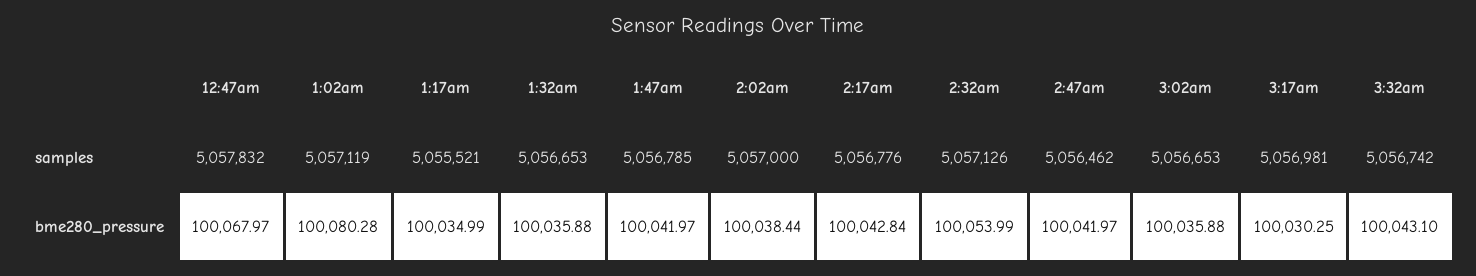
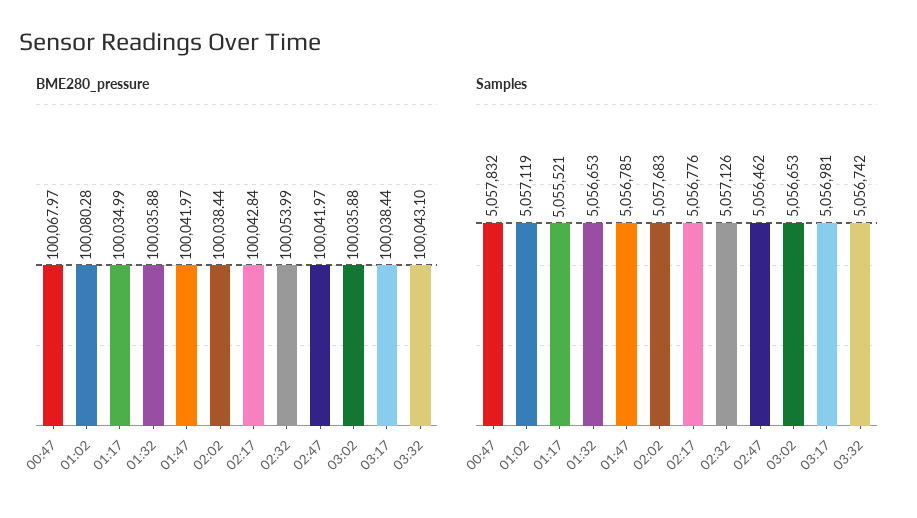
samples, 2:02am: 5057000 -> 5057683
bme280_pressure, 3:17am: 100030.25 -> 100038.44

